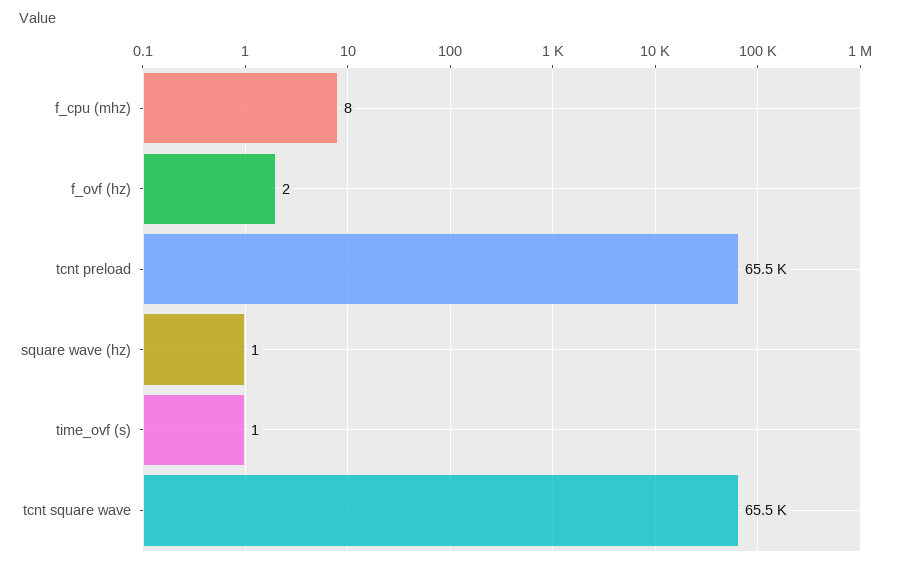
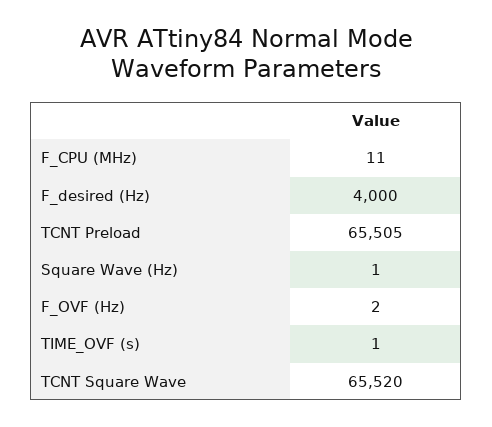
f_cpu (mhz): 8 -> 11
F_desired (Hz): none -> 4000

